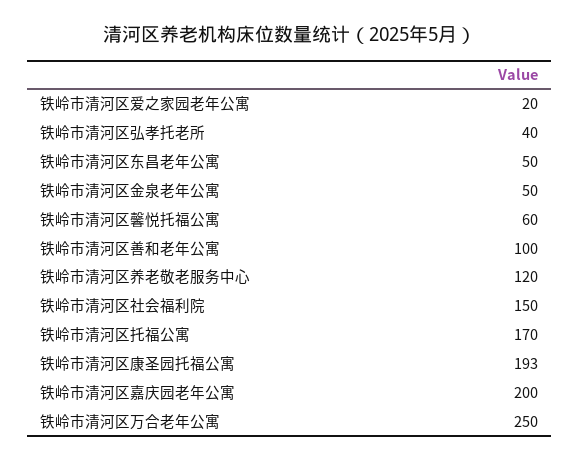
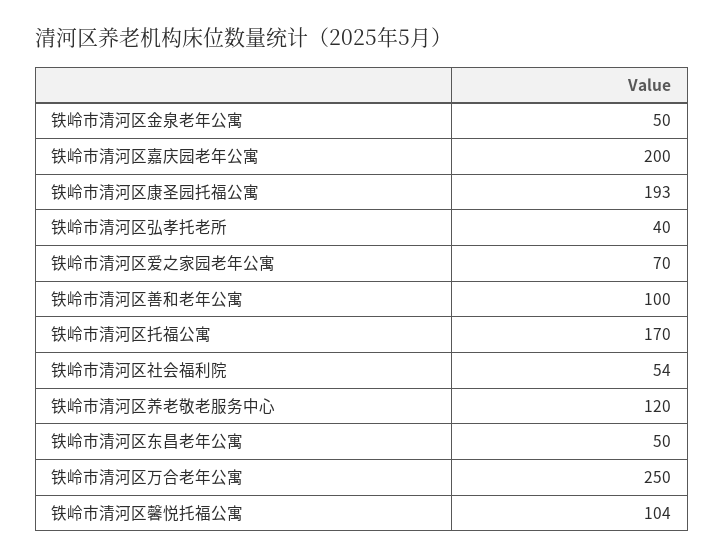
铁岭市清河区爱之家园老年公寓: 20 -> 70
铁岭市清河区馨悦托福公寓: 60 -> 104
铁岭市清河区社会福利院: 150 -> 54

